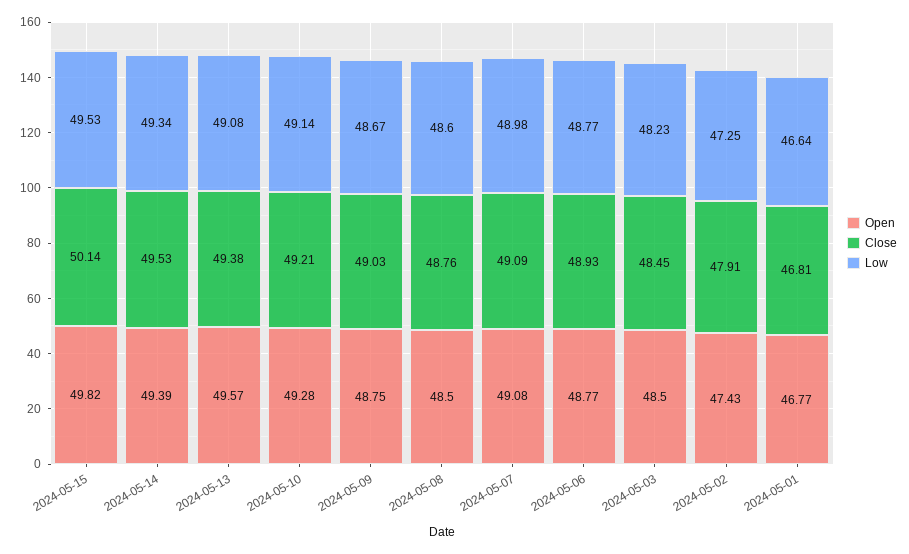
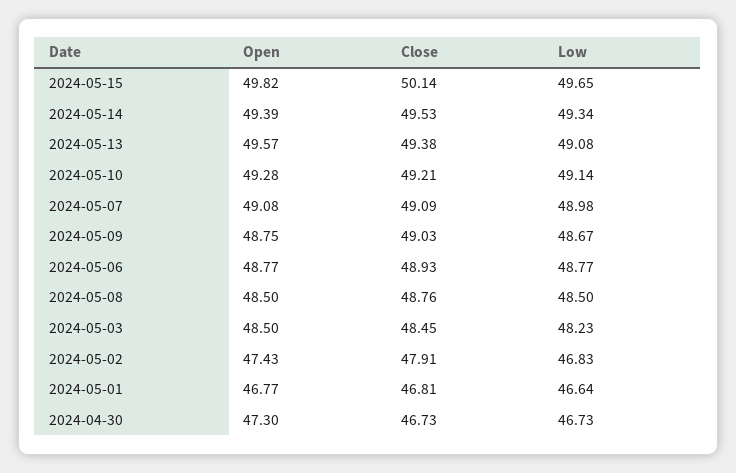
Low, 2024-05-15: 49.53 -> 49.65
Low, 2024-05-08: 48.6 -> 48.5
Low, 2024-05-02: 47.25 -> 46.83
Open, 2024-04-30: none -> 47.3
Close, 2024-04-30: none -> 46.73
Low, 2024-04-30: none -> 46.73

